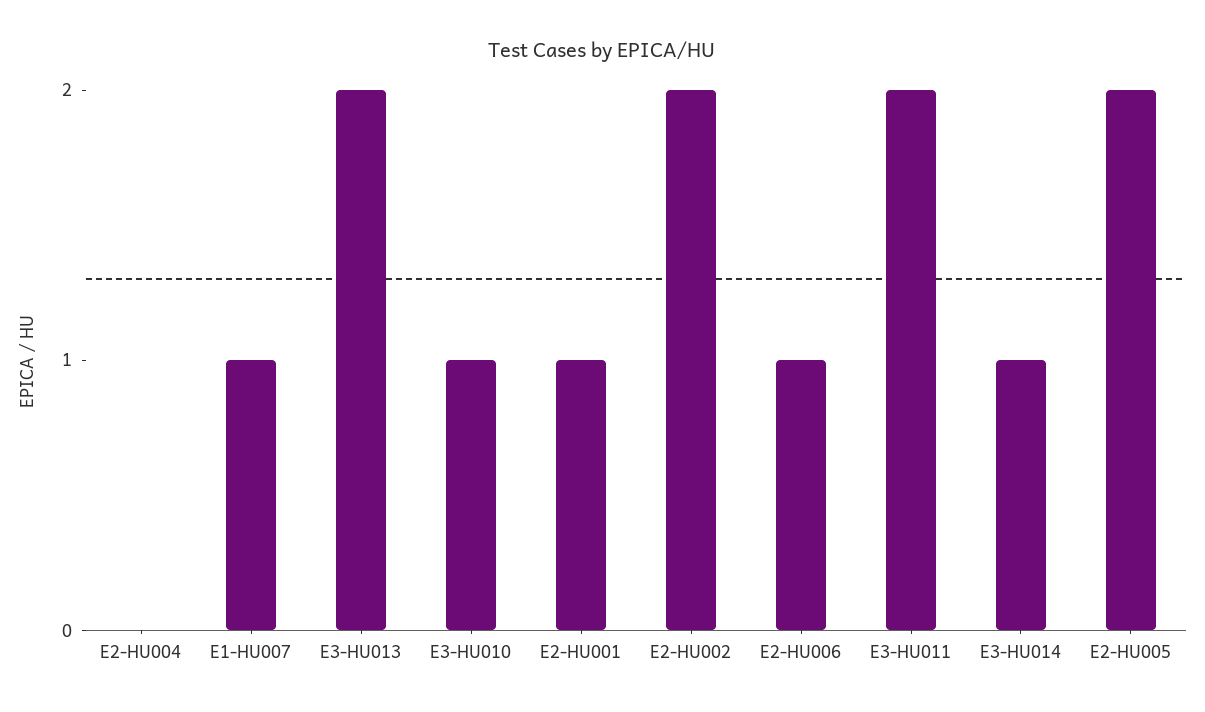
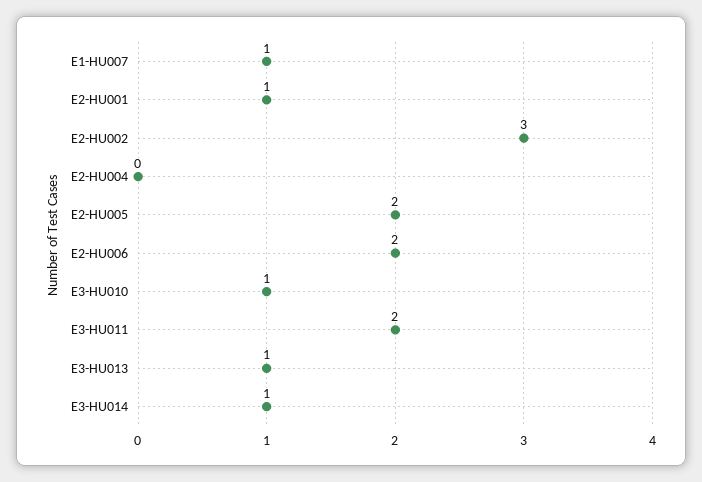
E3-HU013: 2 -> 1
E2-HU002: 2 -> 3
E2-HU006: 1 -> 2

